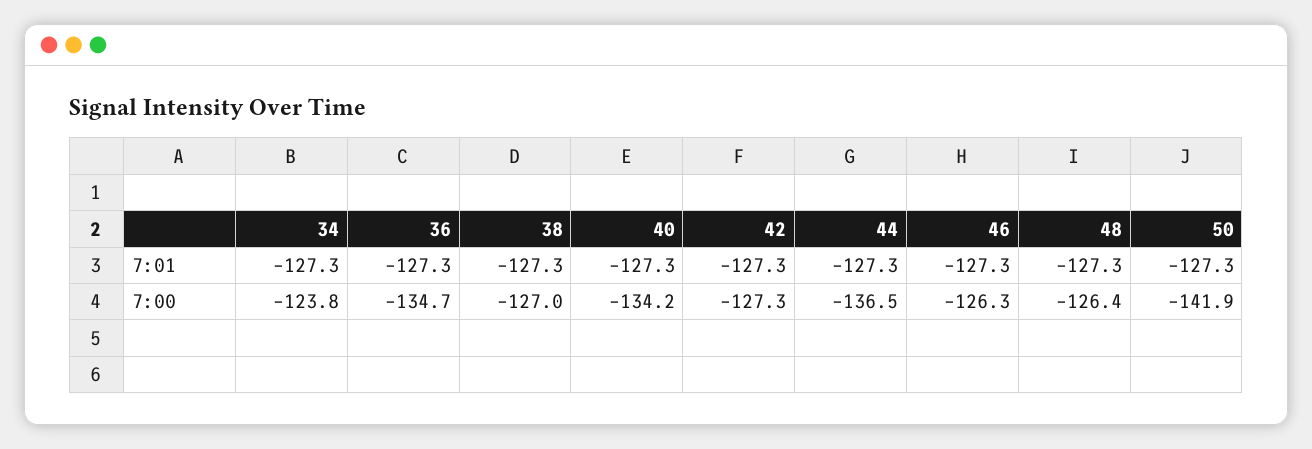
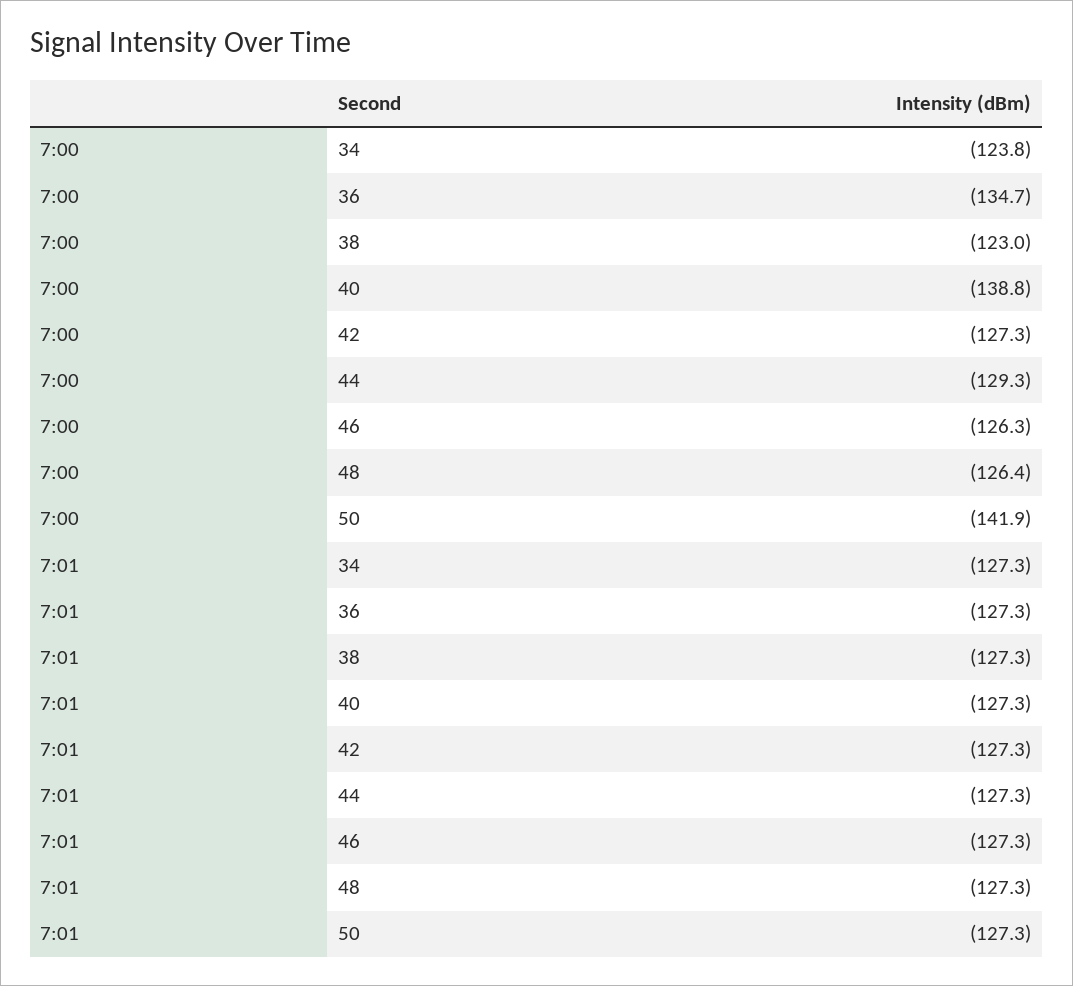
38, 7:00: -127 -> -123
40, 7:00: -134.2 -> -138.8
44, 7:00: -136.5 -> -129.3

